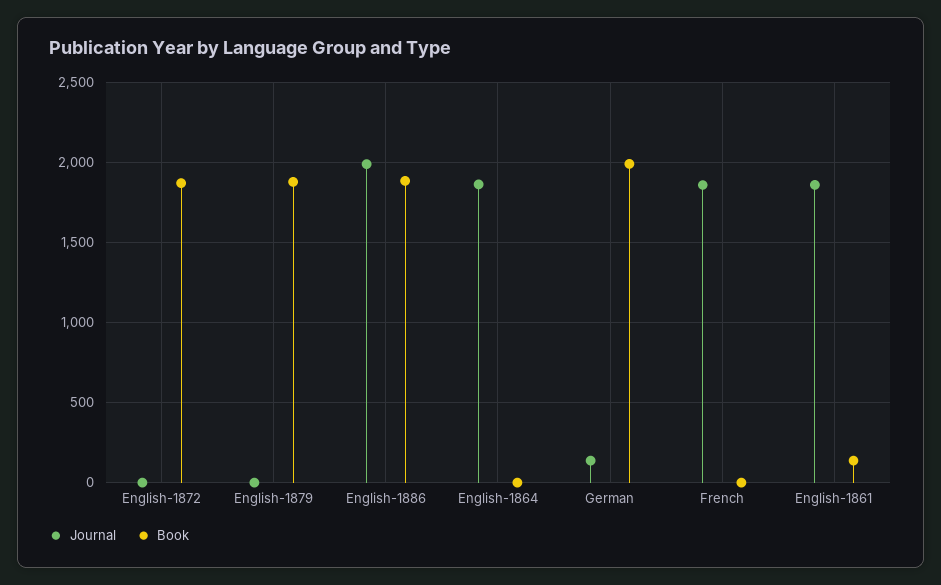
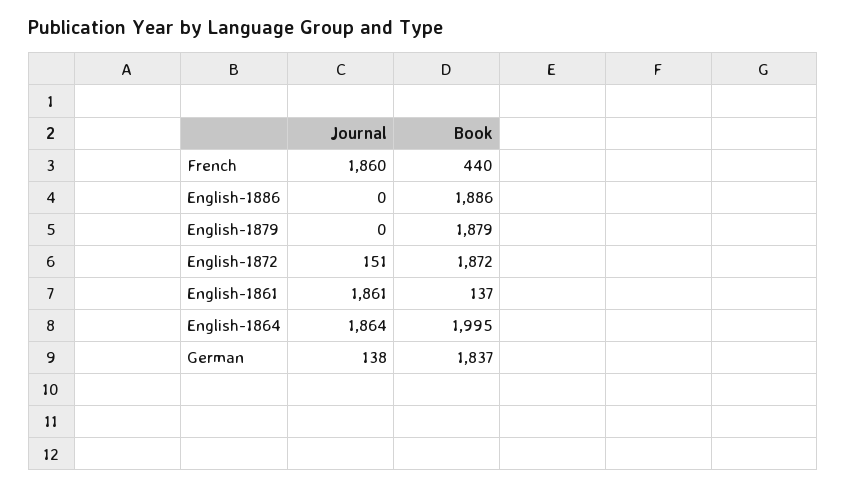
Journal, English-1872: 0 -> 151
Journal, English-1886: 2000 -> 0
Book, English-1864: 0 -> 1995
Book, German: 2000 -> 1837
Book, French: 0 -> 440

